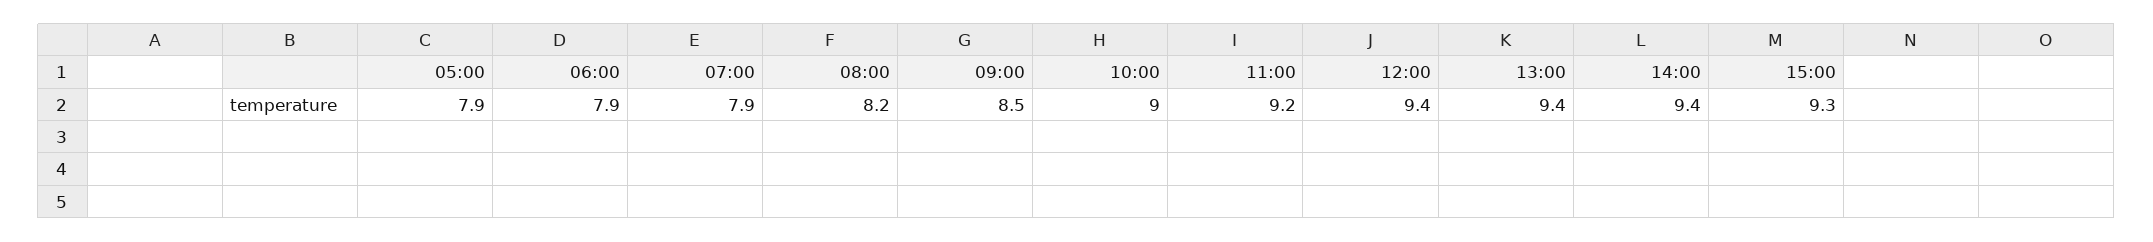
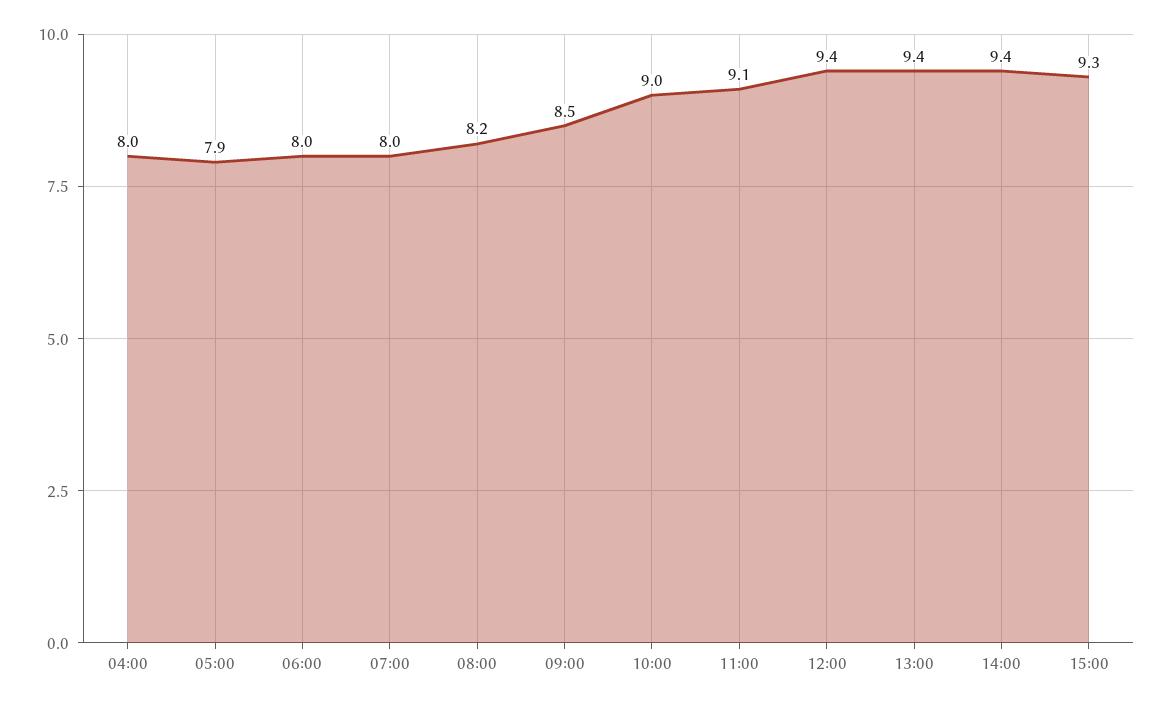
06:00: 7.9 -> 8
07:00: 7.9 -> 8
11:00: 9.2 -> 9.1
04:00: none -> 8

